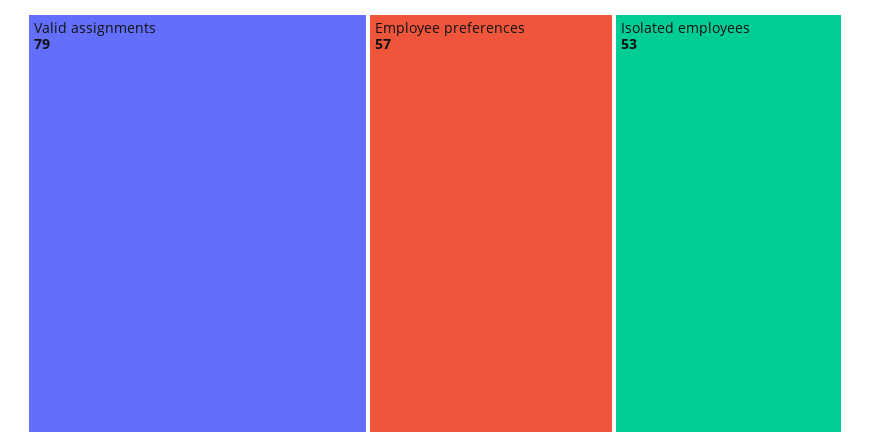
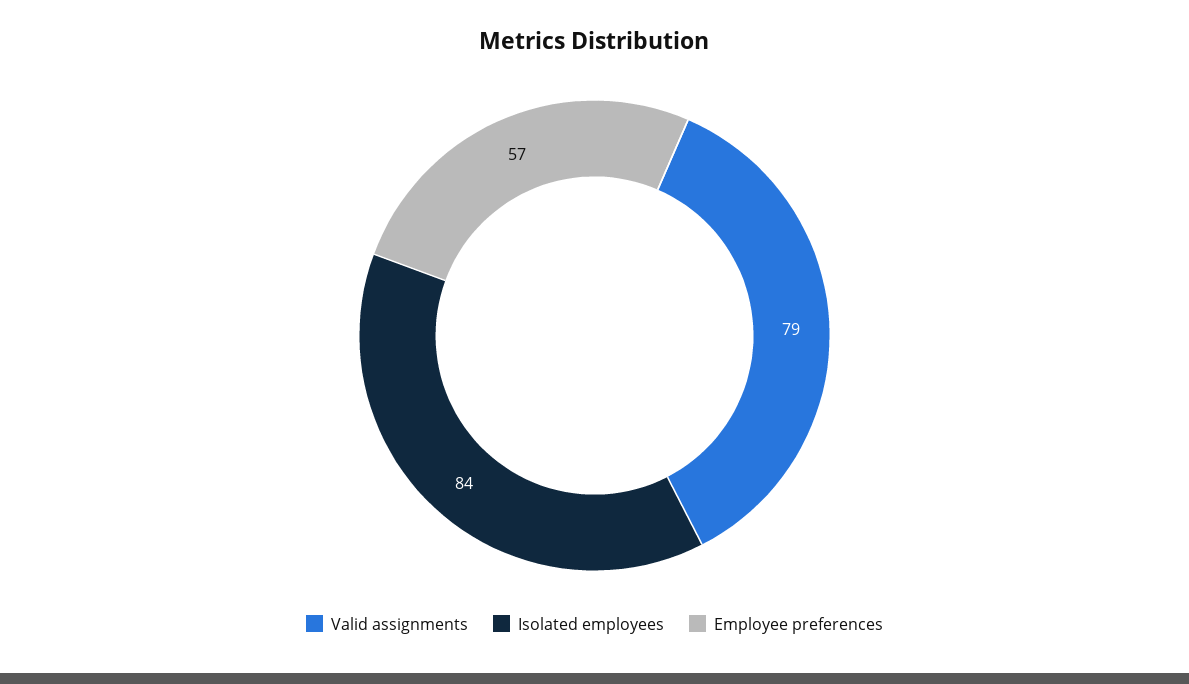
Isolated employees: 53 -> 84

